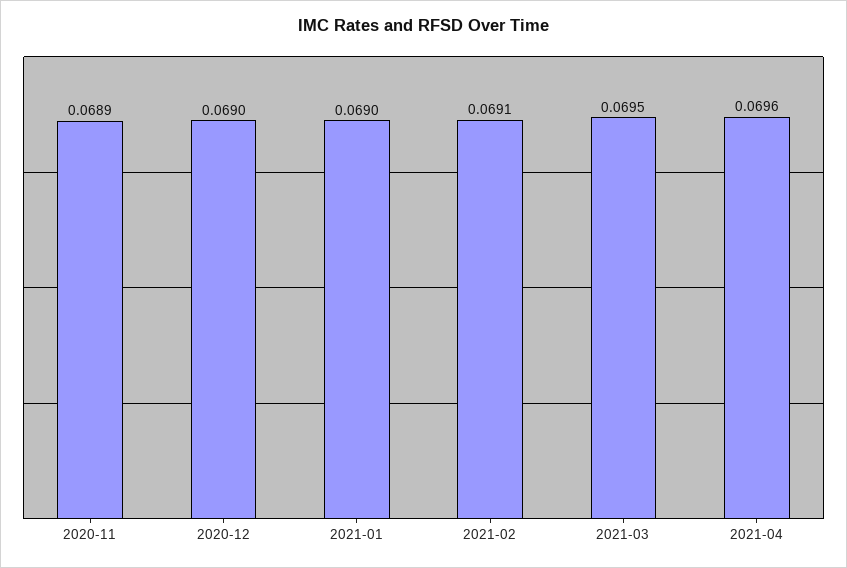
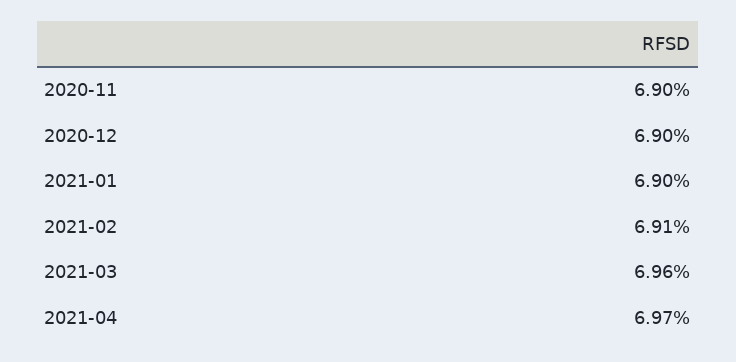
2020-11: 0.0689 -> 0.069
2021-03: 0.0695 -> 0.0696
2021-04: 0.0696 -> 0.0697

